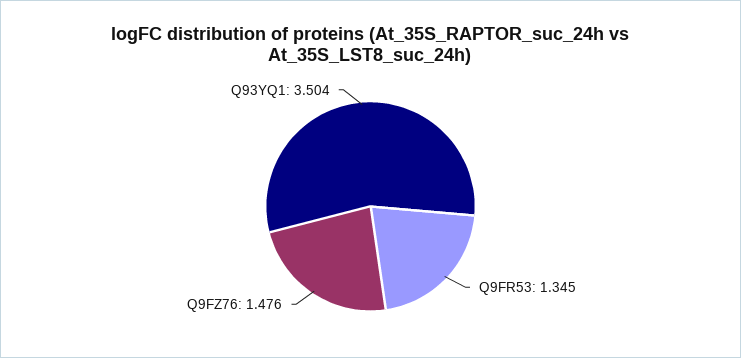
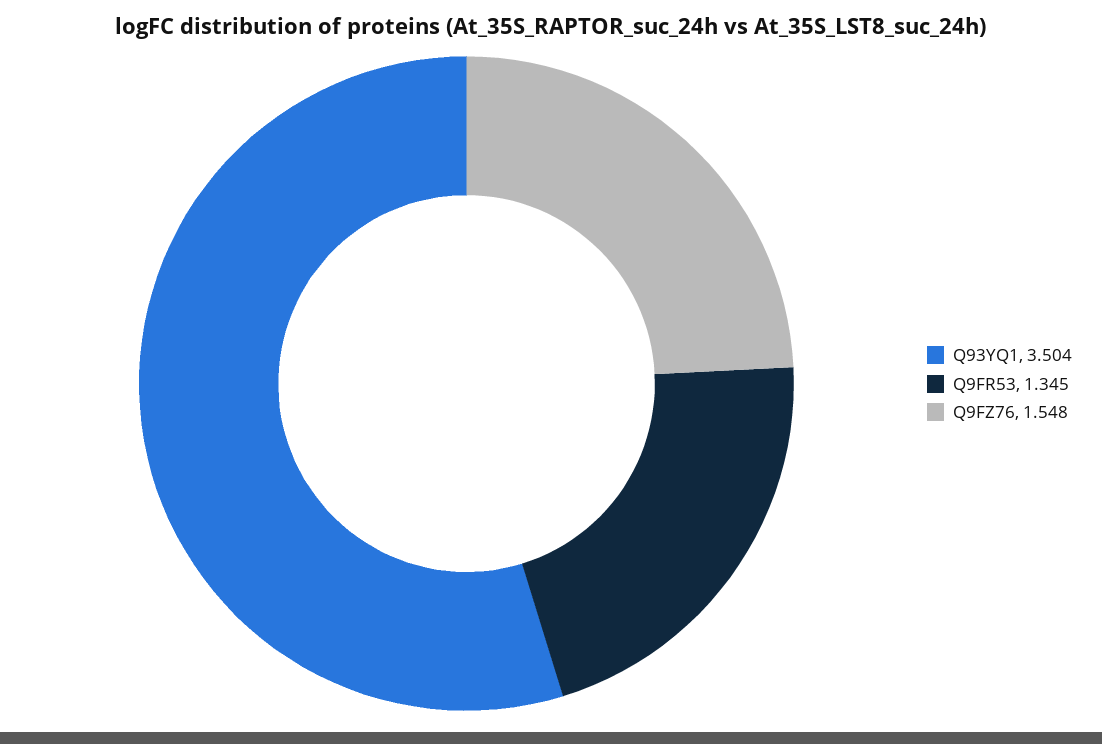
Q9FZ76: 1.476 -> 1.548

